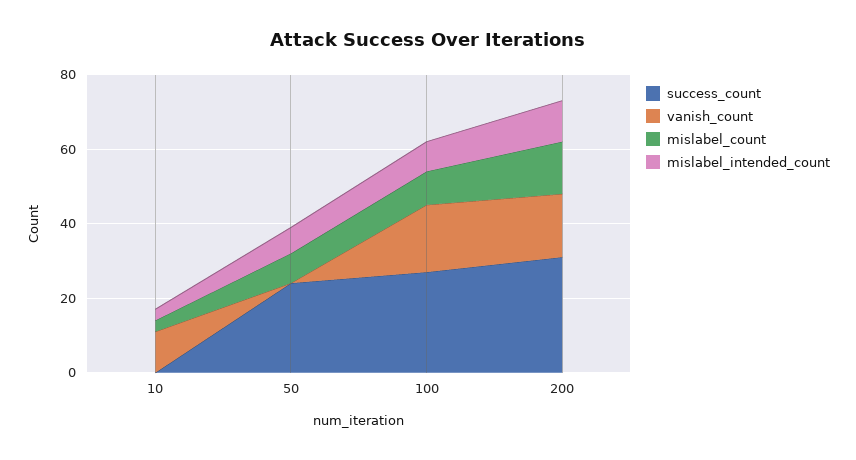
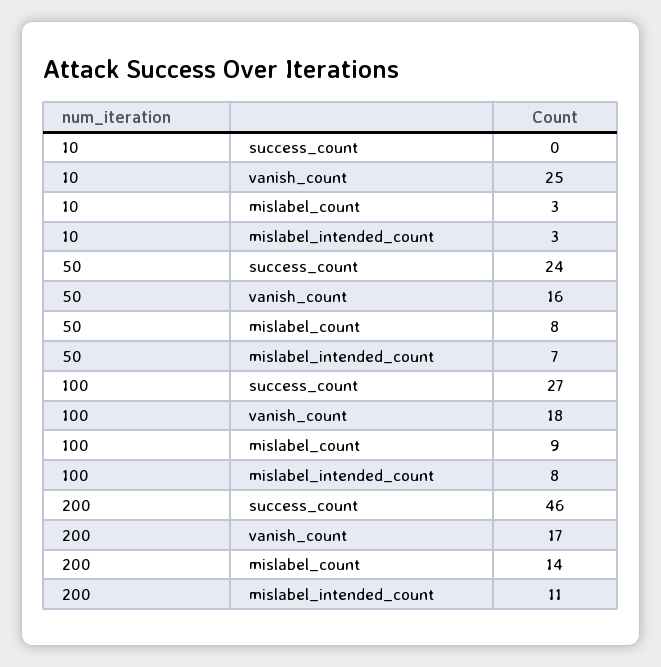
vanish_count, 10: 10 -> 25
vanish_count, 50: 0 -> 16
success_count, 200: 30 -> 46

